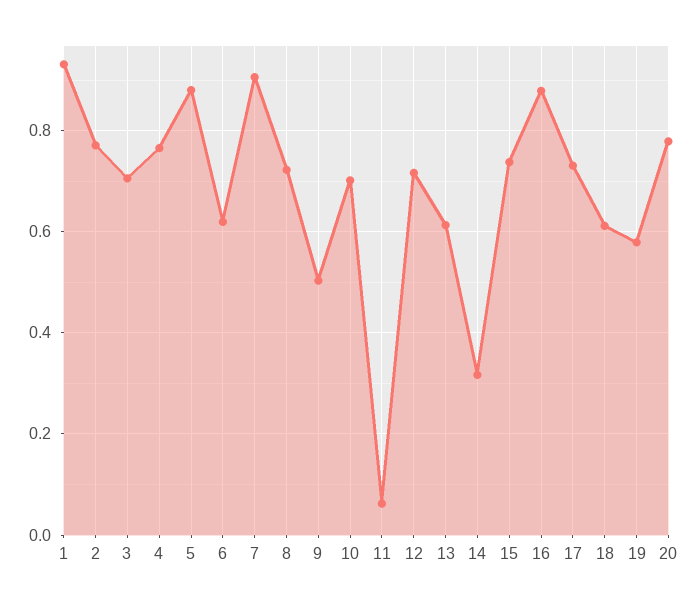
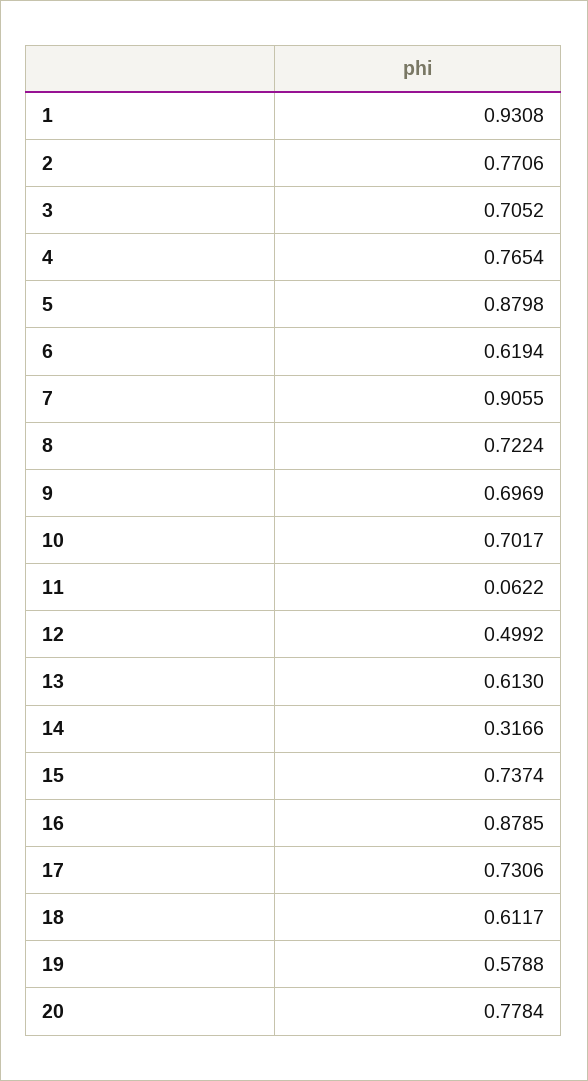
9: 0.5 -> 0.6969
12: 0.72 -> 0.4992

